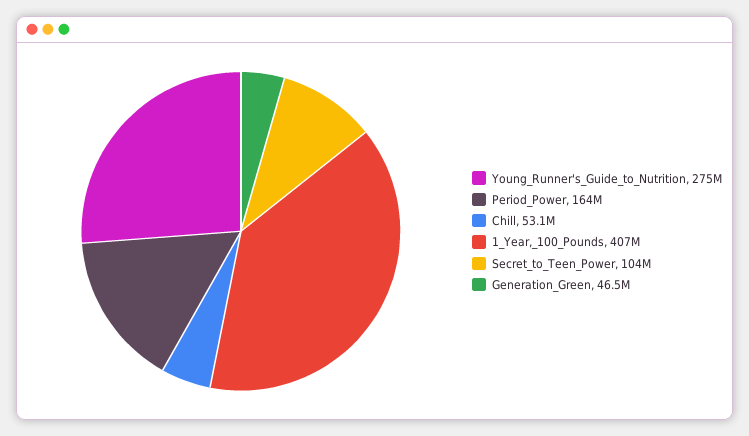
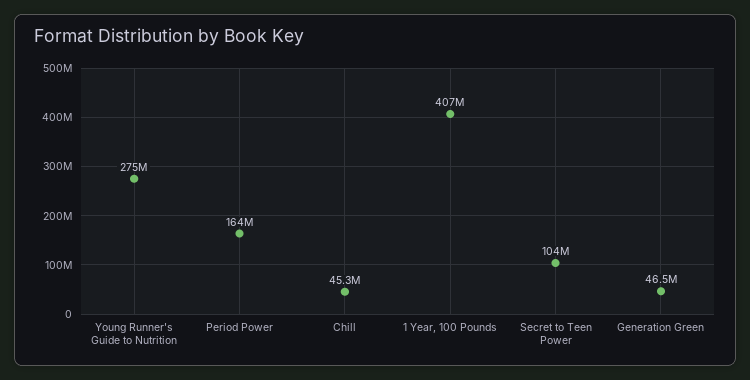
Chill: 53100000 -> 45300000

